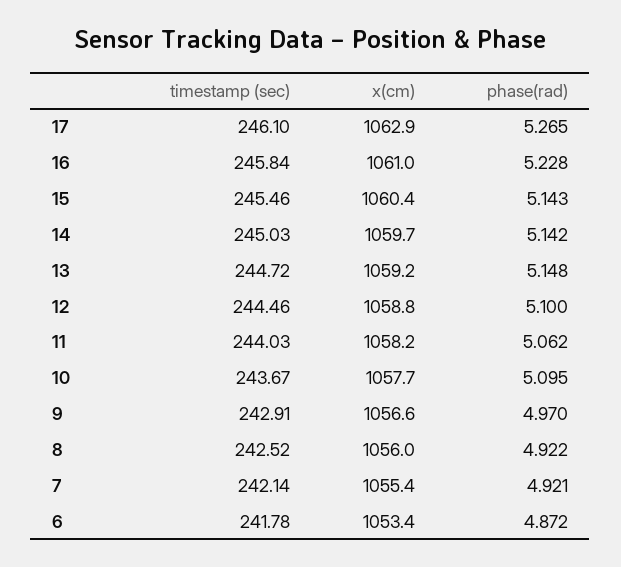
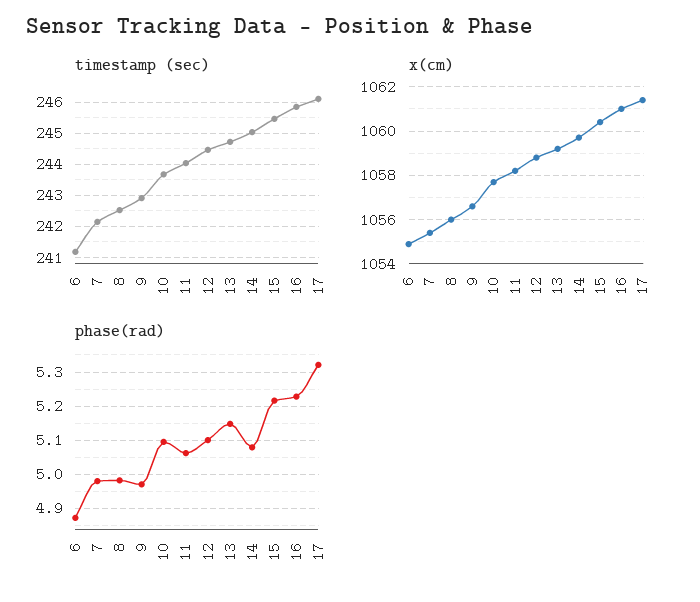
x(cm), 17: 1062.9 -> 1061.5
phase(rad), 17: 5.265 -> 5.32
phase(rad), 15: 5.143 -> 5.22
phase(rad), 14: 5.142 -> 5.08
phase(rad), 8: 4.922 -> 4.98
phase(rad), 7: 4.921 -> 4.98
timestamp (sec), 6: 241.78 -> 241.2
x(cm), 6: 1053.4 -> 1055

